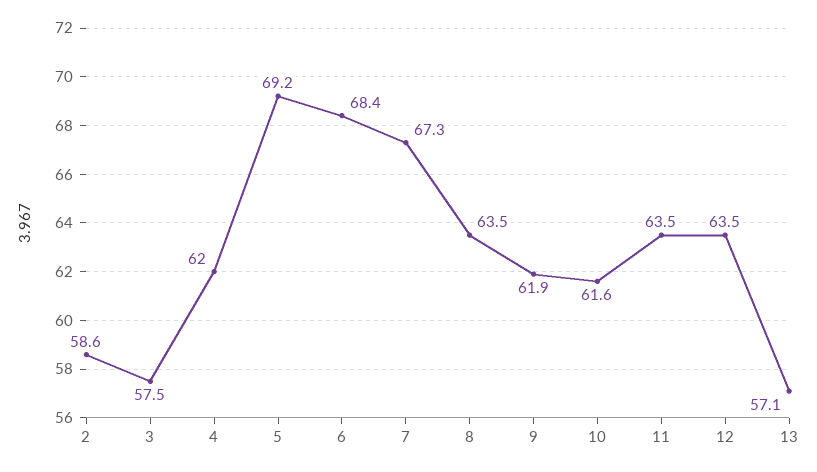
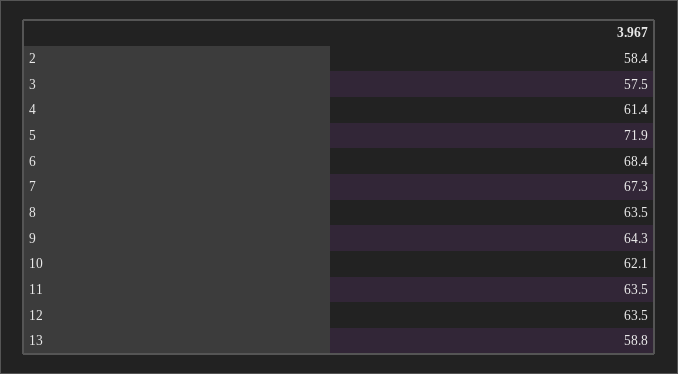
2: 58.6 -> 58.4
4: 62 -> 61.4
5: 69.2 -> 71.9
9: 61.9 -> 64.3
10: 61.6 -> 62.1
13: 57.1 -> 58.8

